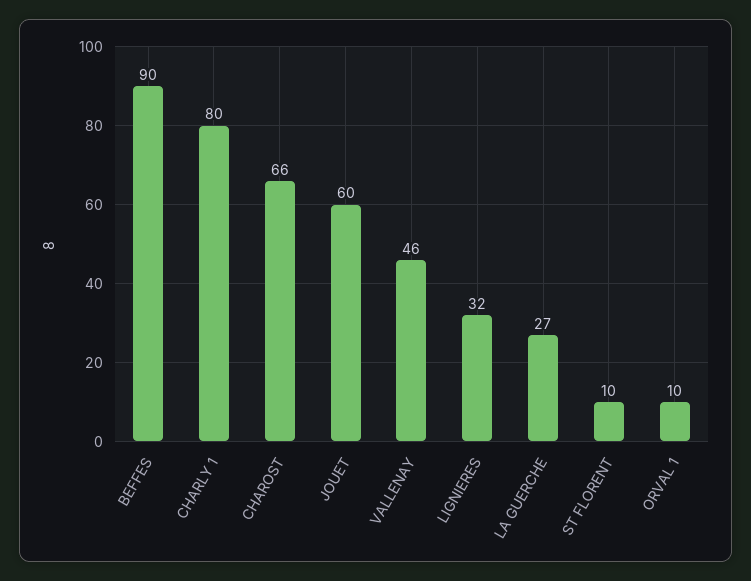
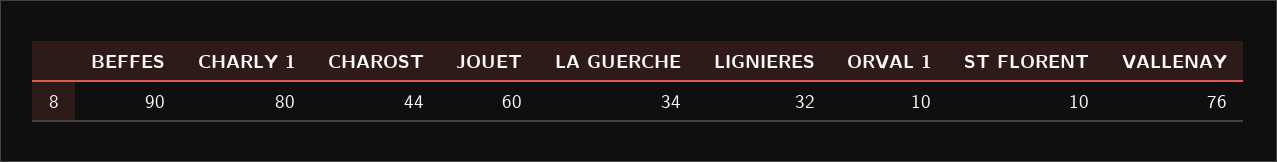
CHAROST: 66 -> 44
VALLENAY: 46 -> 76
LA GUERCHE: 27 -> 34

